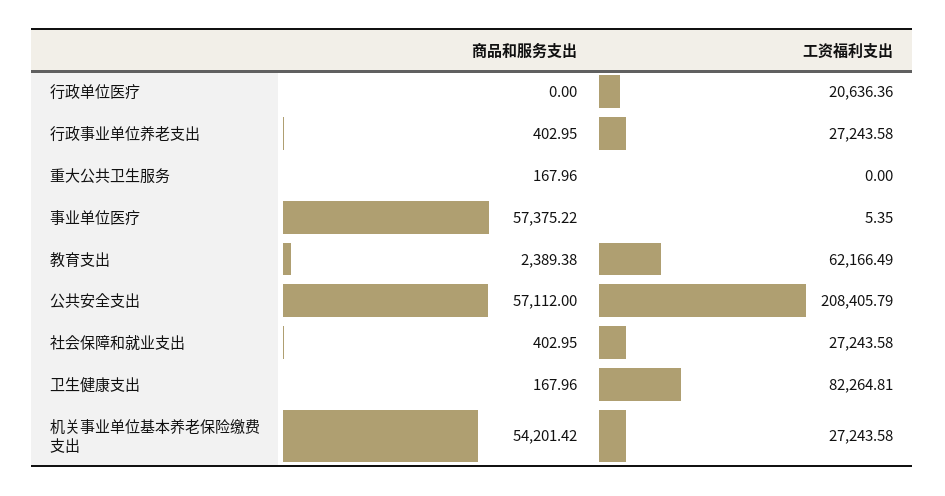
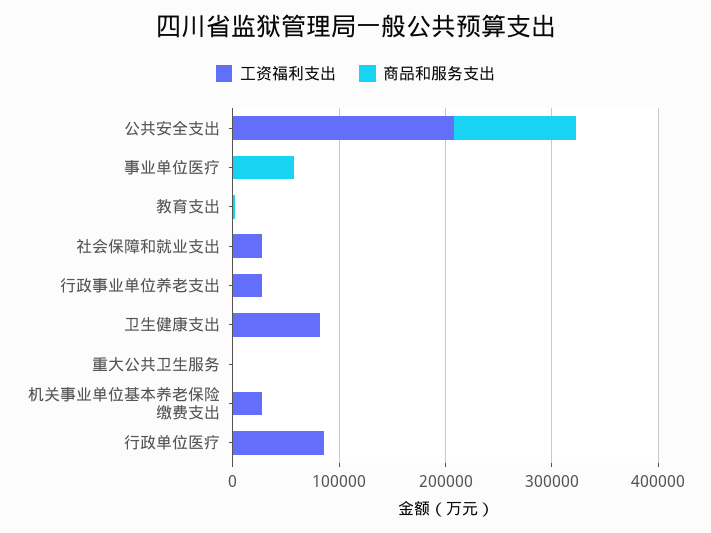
工资福利支出, 行政单位医疗: 20636.36 -> 80000
工资福利支出, 教育支出: 62166.49 -> 0
商品和服务支出, 公共安全支出: 57112 -> 120000
商品和服务支出, 机关事业单位基本养老保险缴费支出: 54201.42 -> 0

